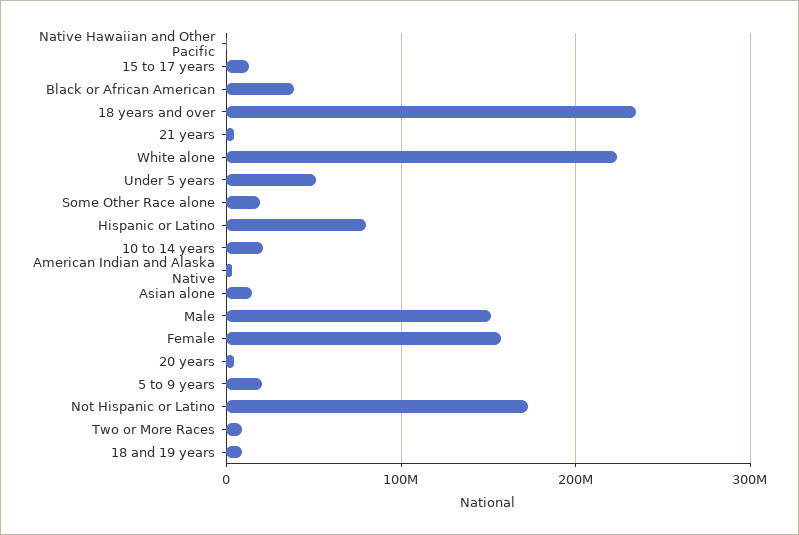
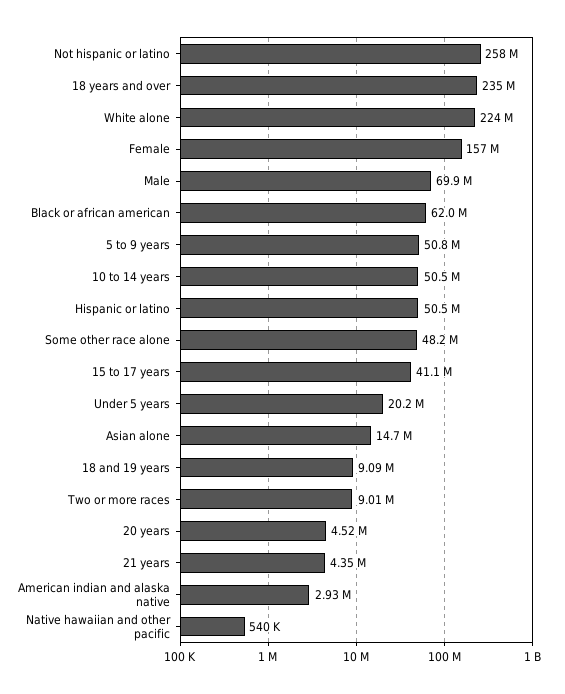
15 to 17 years: 10000000 -> 41100000
Black or African American: 40000000 -> 62000000
Under 5 years: 50000000 -> 20200000
Some Other Race alone: 20000000 -> 48200000
Hispanic or Latino: 80000000 -> 50500000
10 to 14 years: 20000000 -> 50500000
Male: 150000000 -> 69900000
5 to 9 years: 20000000 -> 50800000
Not Hispanic or Latino: 170000000 -> 258000000

